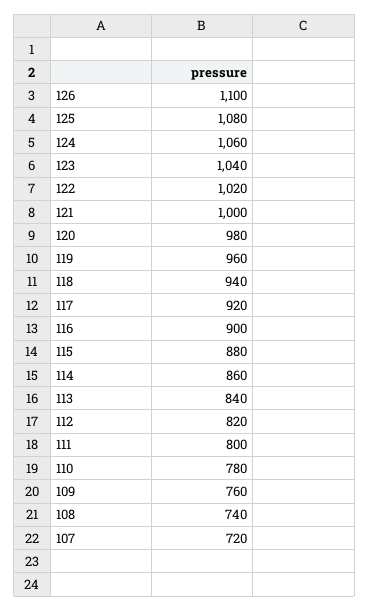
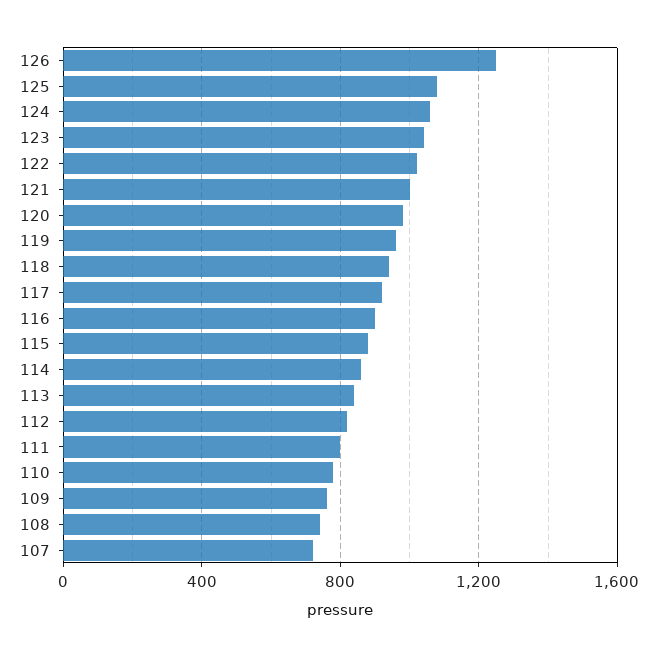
126: 1100 -> 1250

